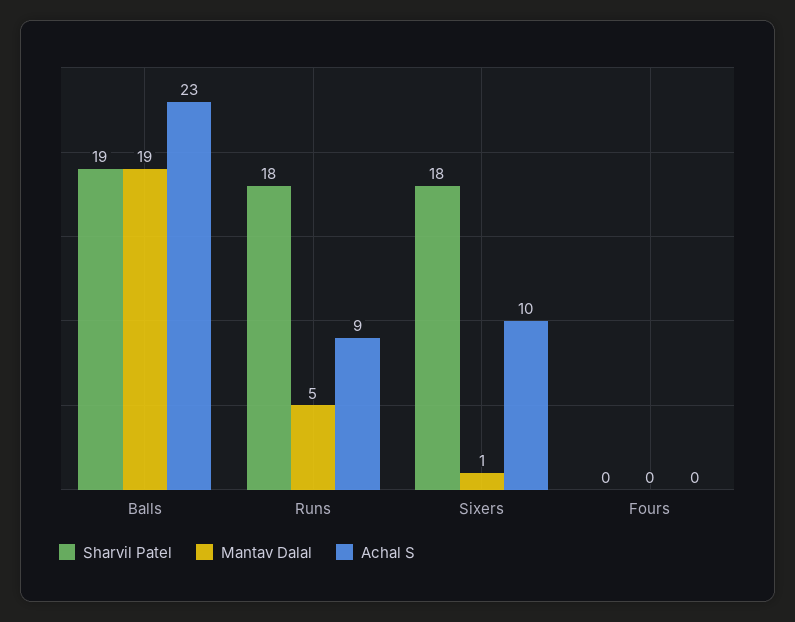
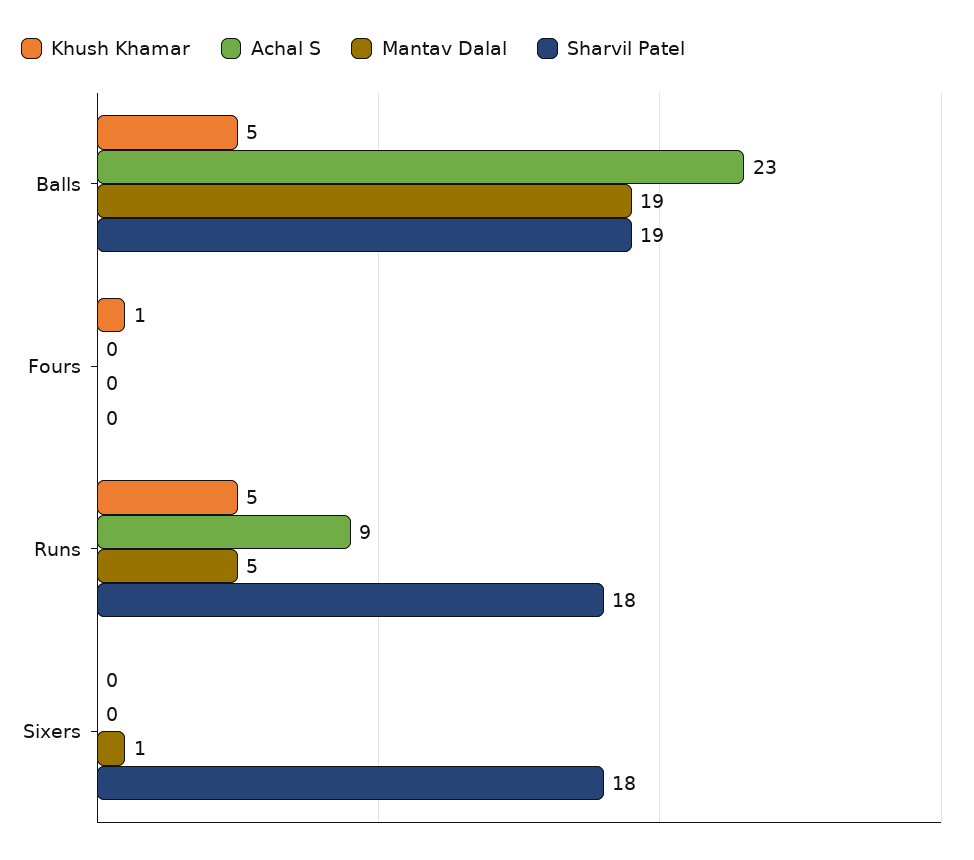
Achal S, Sixers: 10 -> 0
Khush Khamar, Balls: none -> 5
Khush Khamar, Fours: none -> 1
Khush Khamar, Runs: none -> 5
Khush Khamar, Sixers: none -> 0

